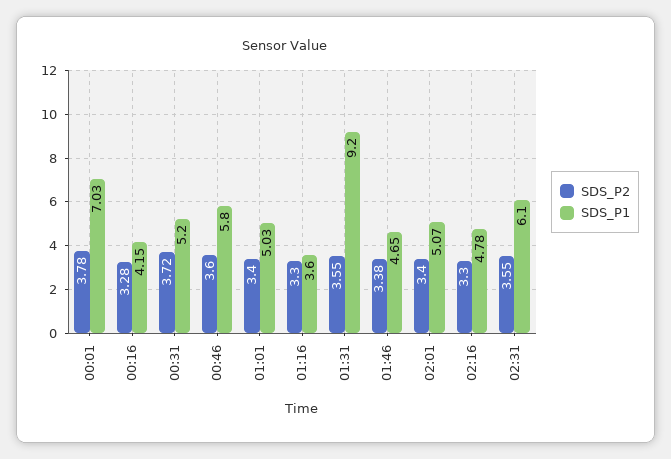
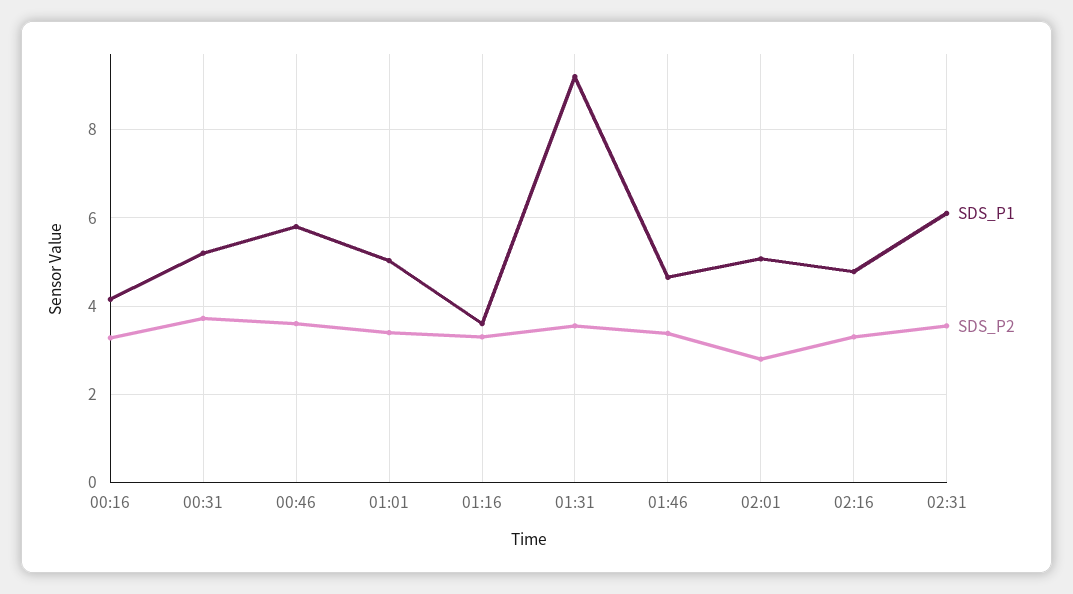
SDS_P2, 00:01: 3.78 -> none
SDS_P1, 00:01: 7.03 -> none
SDS_P2, 02:01: 3.4 -> 2.8

